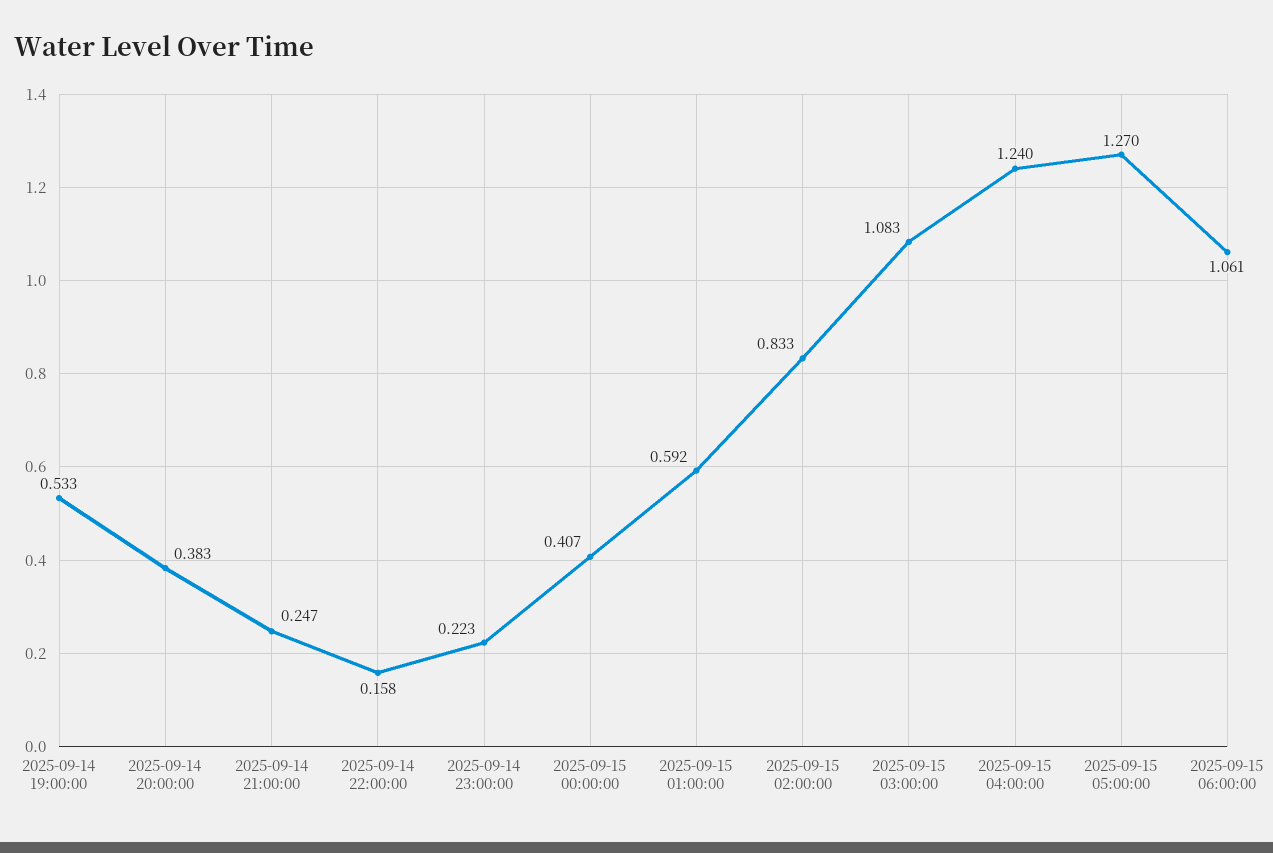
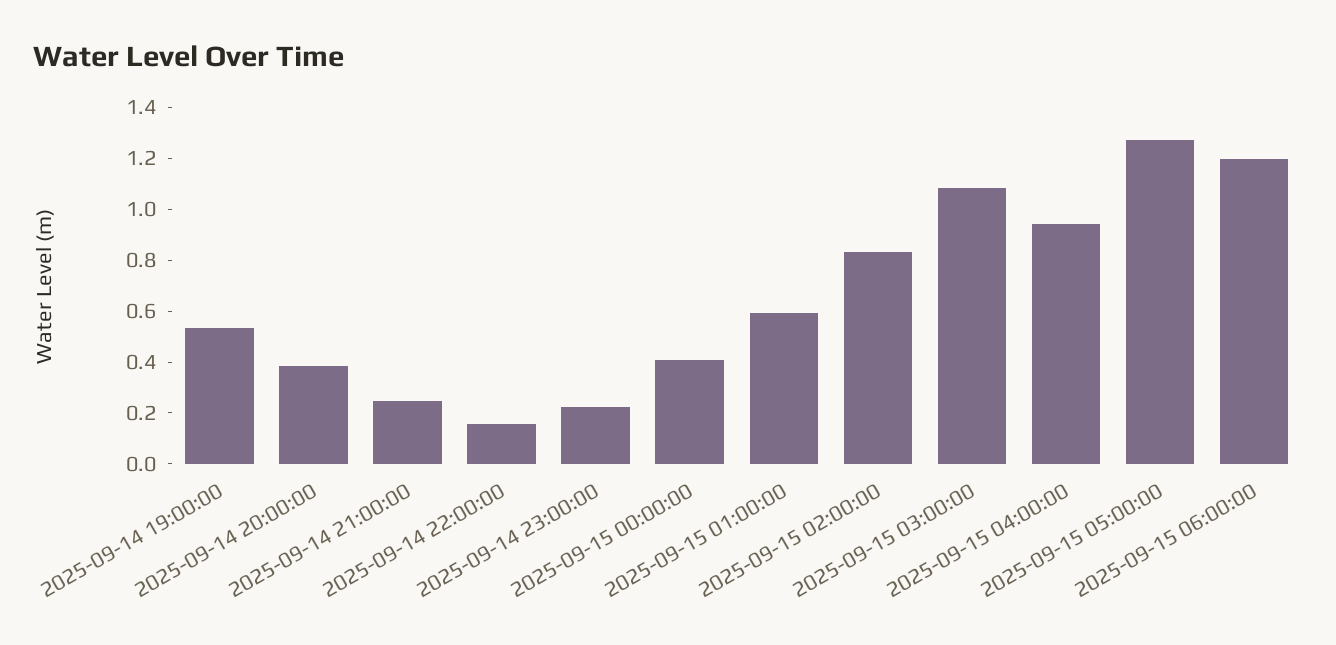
2025-09-15 04:00:00: 1.24 -> 0.95
2025-09-15 06:00:00: 1.061 -> 1.2

